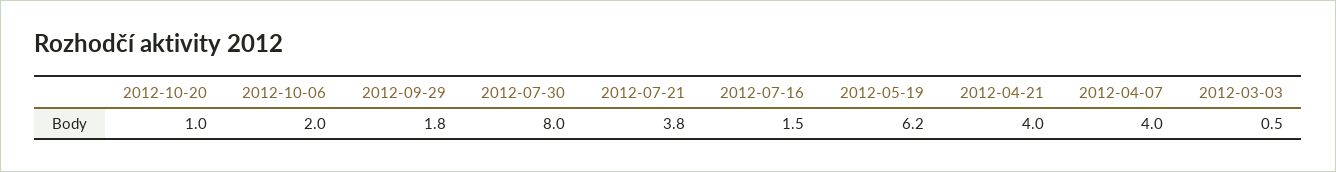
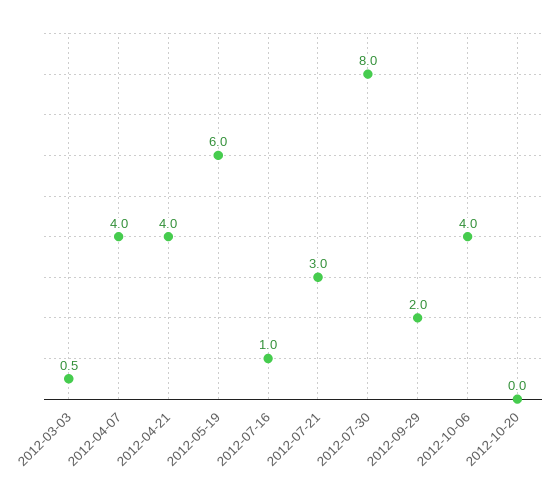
2012-10-20: 1 -> 0
2012-10-06: 2 -> 4
2012-09-29: 1.8 -> 2
2012-07-21: 3.8 -> 3
2012-07-16: 1.5 -> 1
2012-05-19: 6.2 -> 6

